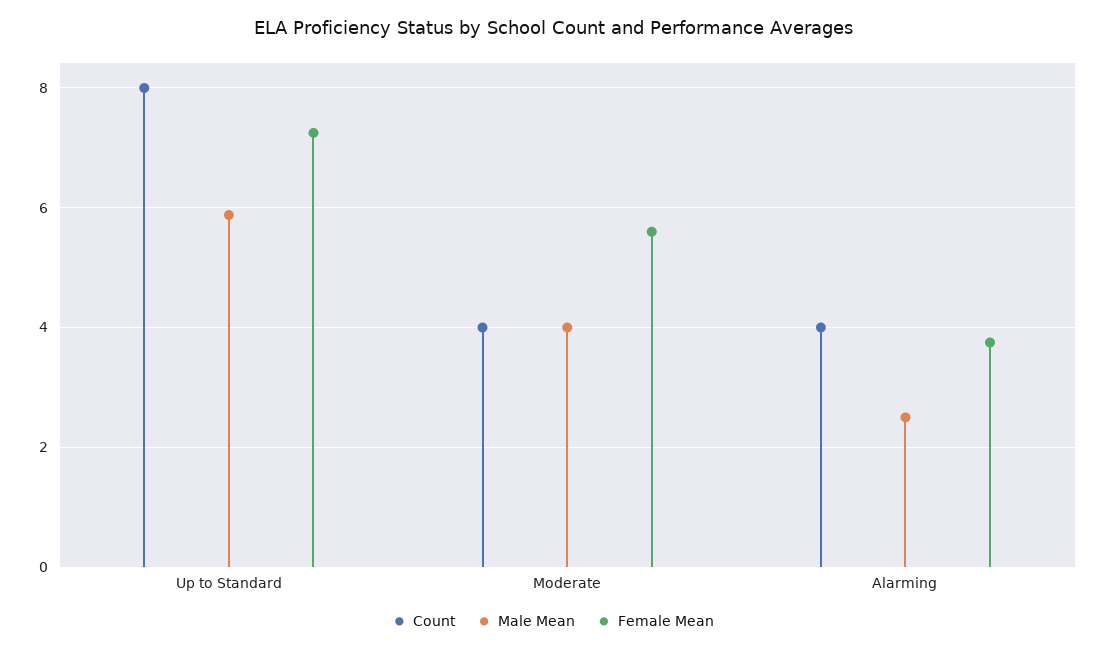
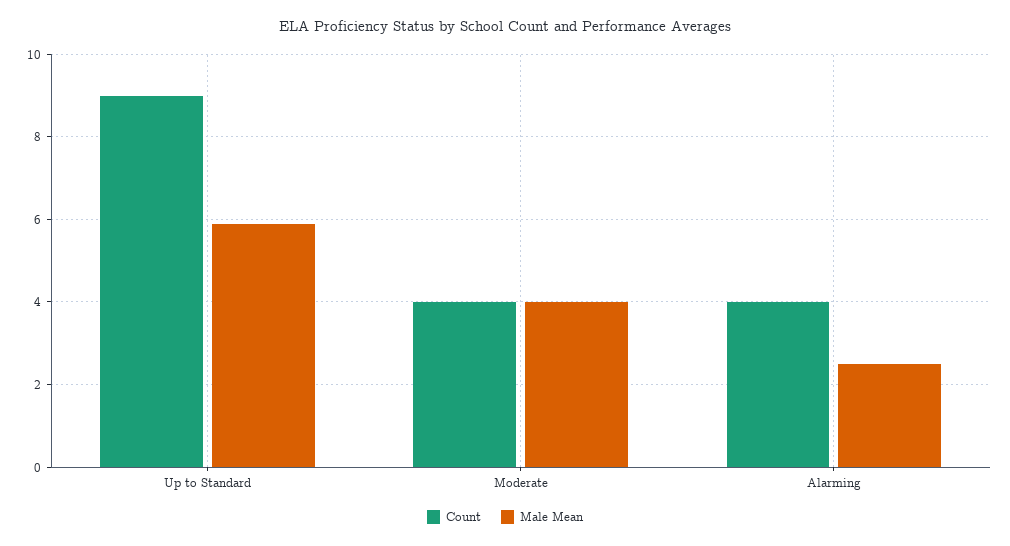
Count, Up to Standard: 8 -> 9
Female Mean, Up to Standard: 7.2 -> none
Female Mean, Moderate: 5.6 -> none
Female Mean, Alarming: 3.8 -> none

